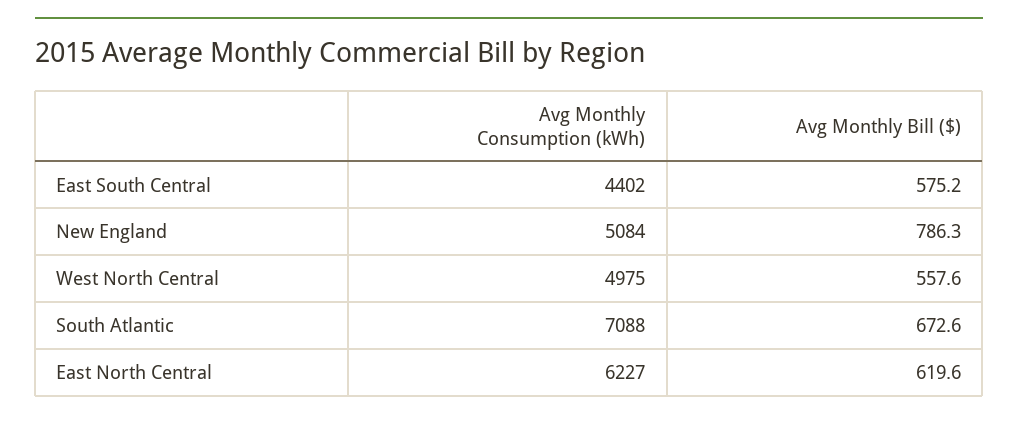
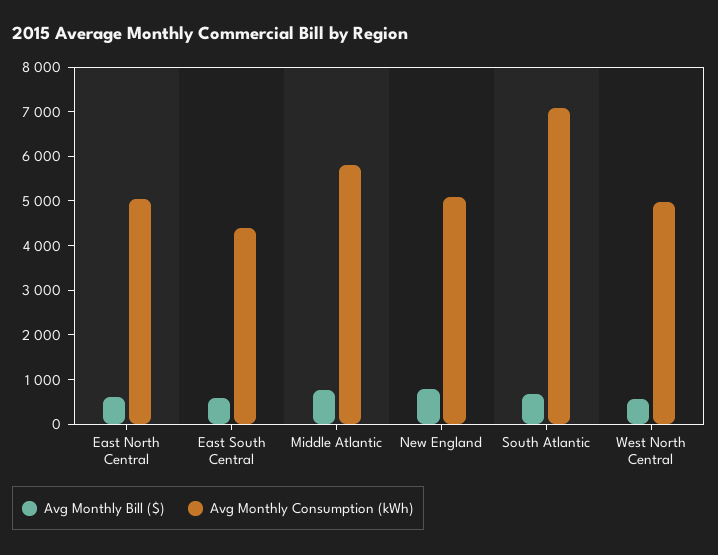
Avg Monthly Consumption (kWh), East North Central: 6227 -> 5000
Avg Monthly Bill ($), Middle Atlantic: none -> 800
Avg Monthly Consumption (kWh), Middle Atlantic: none -> 5800

